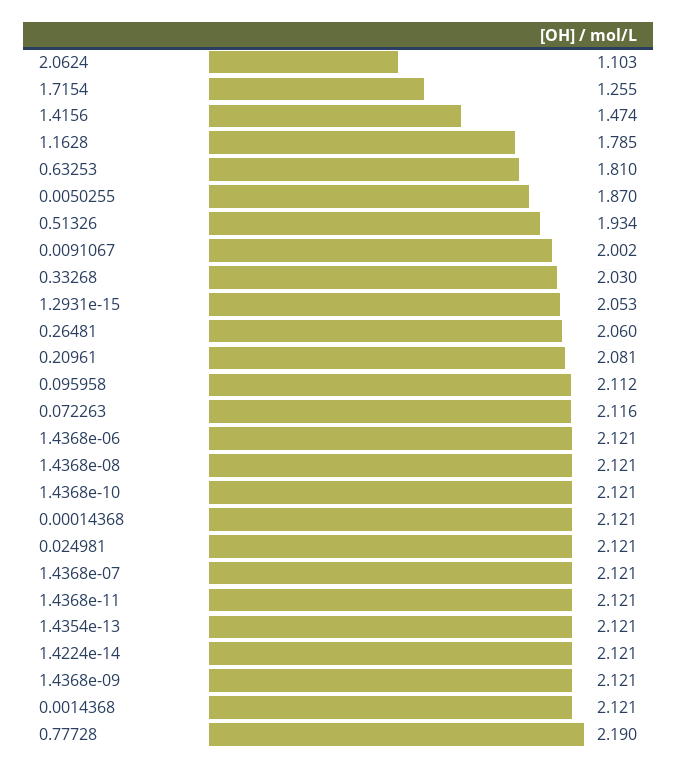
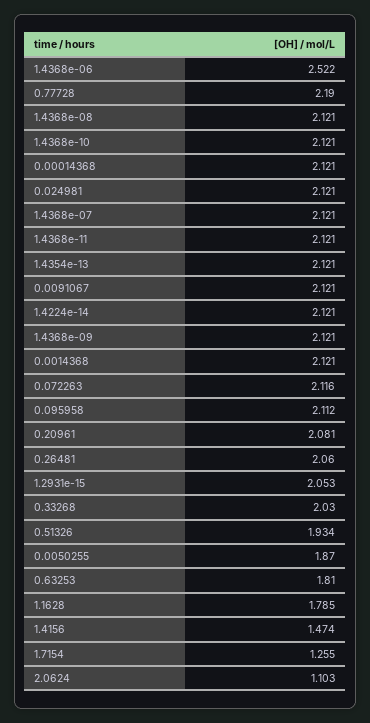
0.0091067: 2.002 -> 2.121
1.4368e-06: 2.121 -> 2.522

